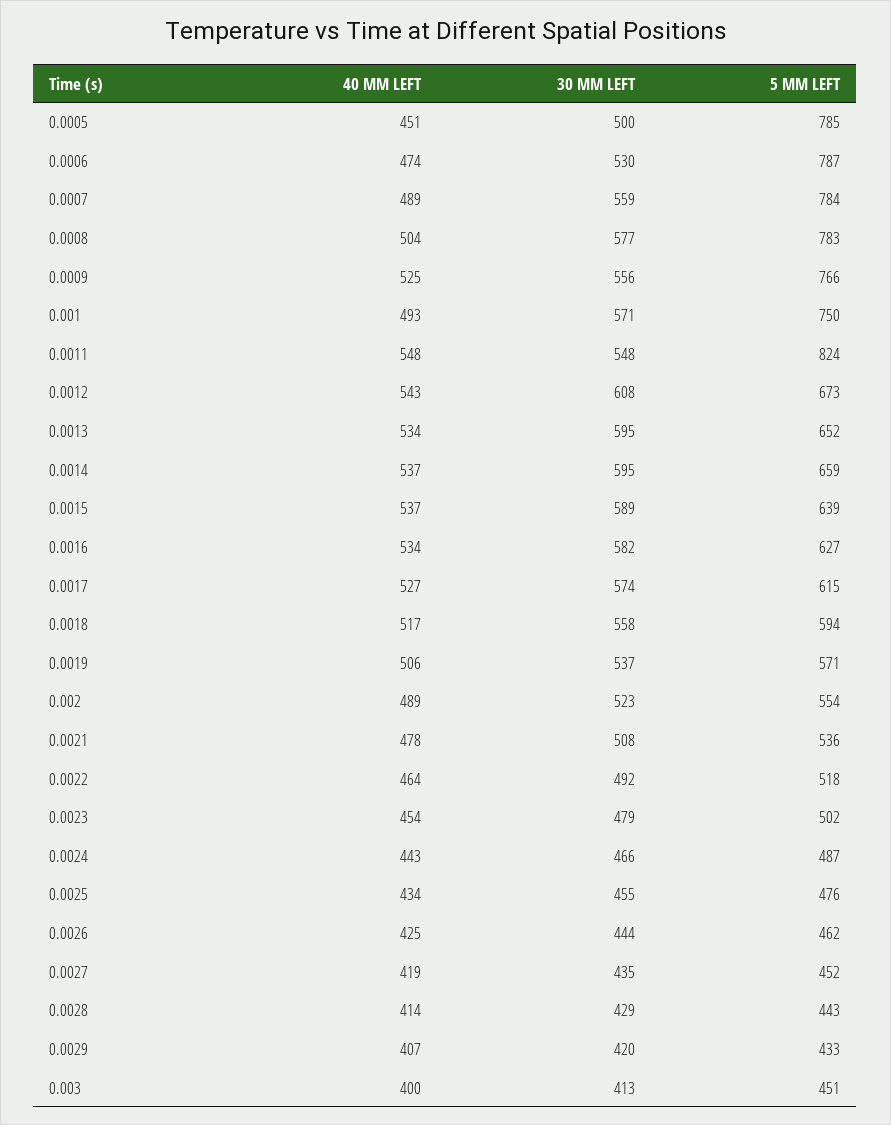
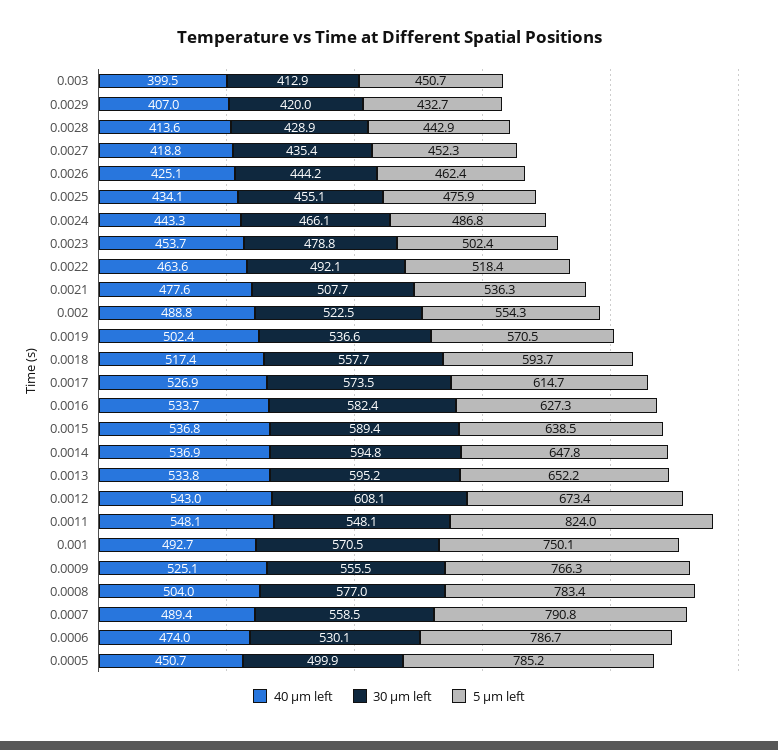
5 ΜM LEFT, 0.0007: 784 -> 790.8
5 ΜM LEFT, 0.0014: 659 -> 647.8
40 ΜM LEFT, 0.0019: 506 -> 502.4

